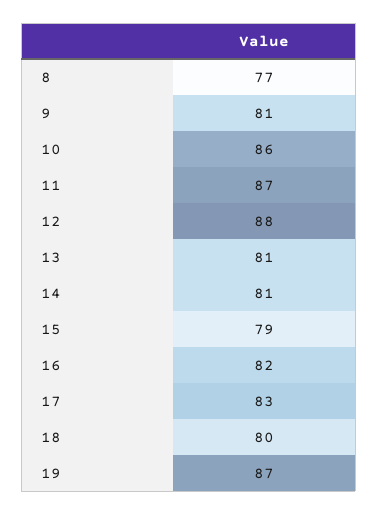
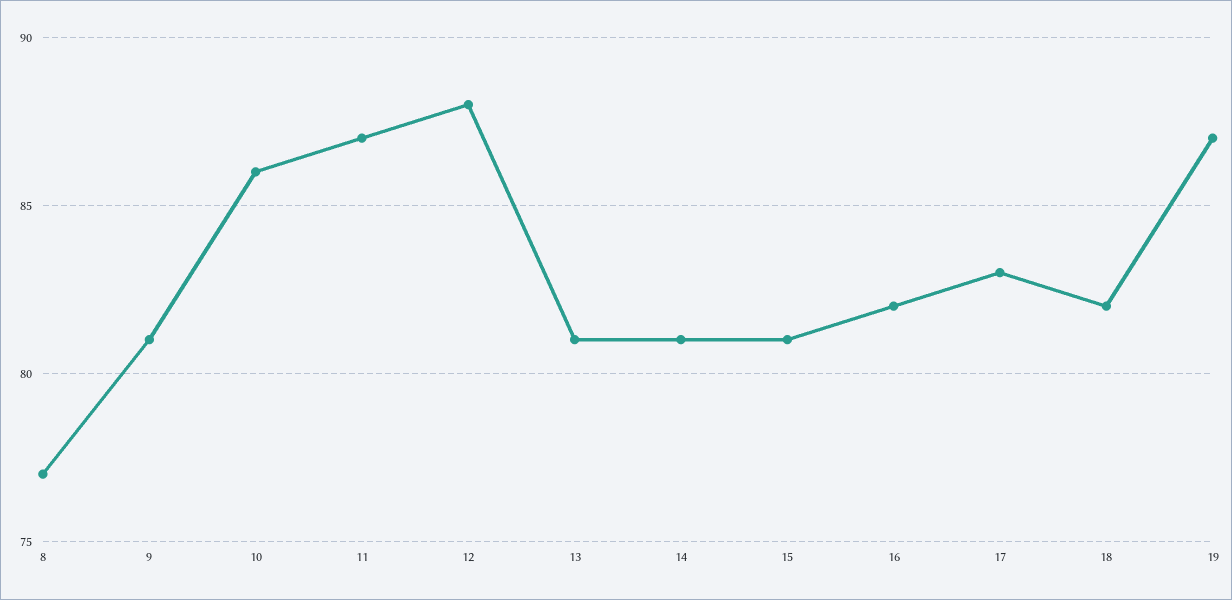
15: 79 -> 81
18: 80 -> 82

